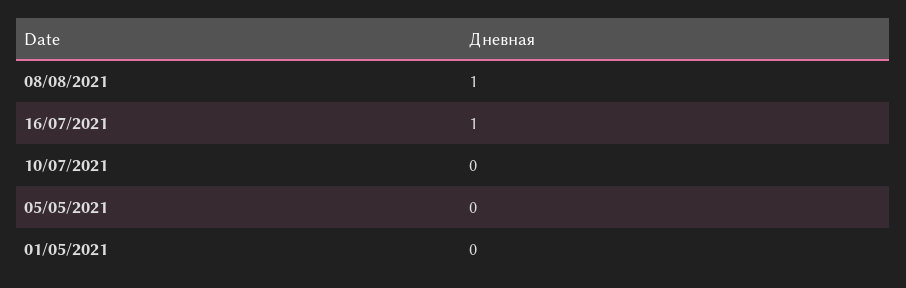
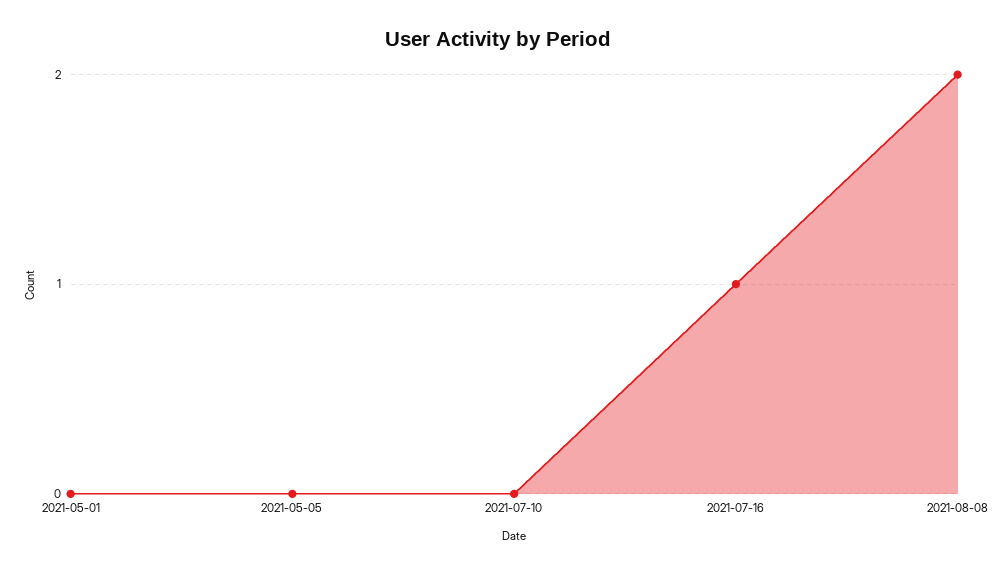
08/08/2021: 1 -> 2

